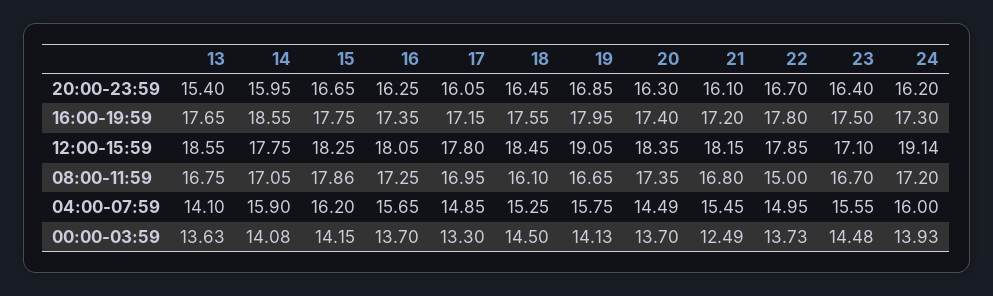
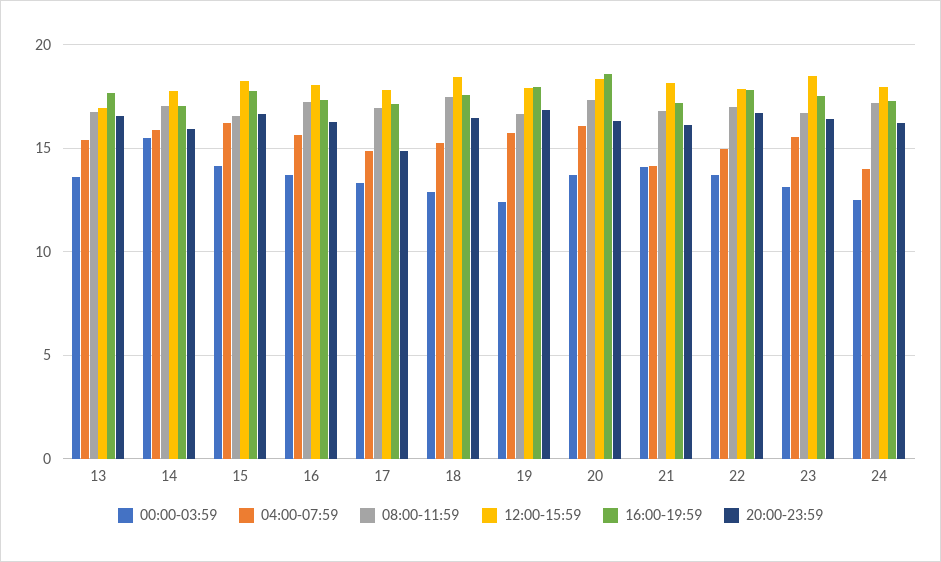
20:00-23:59, 13: 15.4 -> 16.5
20:00-23:59, 17: 16.05 -> 15
16:00-19:59, 14: 18.55 -> 17
16:00-19:59, 20: 17.4 -> 18.5
12:00-15:59, 13: 18.55 -> 17
12:00-15:59, 19: 19.05 -> 18
12:00-15:59, 23: 17.1 -> 18.5
12:00-15:59, 24: 19.14 -> 18
08:00-11:59, 15: 17.86 -> 16.5
08:00-11:59, 18: 16.1 -> 17.5
08:00-11:59, 22: 15 -> 17
04:00-07:59, 13: 14.1 -> 15.5
04:00-07:59, 20: 14.49 -> 16
04:00-07:59, 21: 15.45 -> 14
04:00-07:59, 24: 16 -> 14
00:00-03:59, 14: 14.08 -> 15.5
00:00-03:59, 18: 14.5 -> 13
00:00-03:59, 19: 14.13 -> 12.5
00:00-03:59, 21: 12.49 -> 14
00:00-03:59, 23: 14.48 -> 13
00:00-03:59, 24: 13.93 -> 12.5

